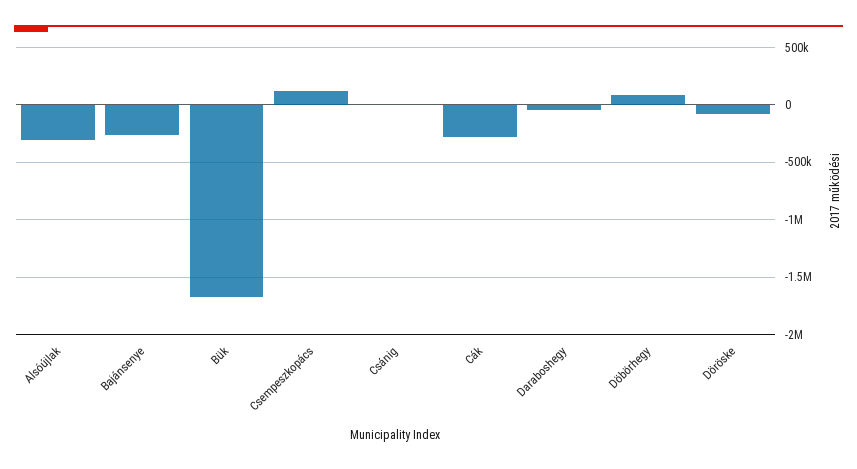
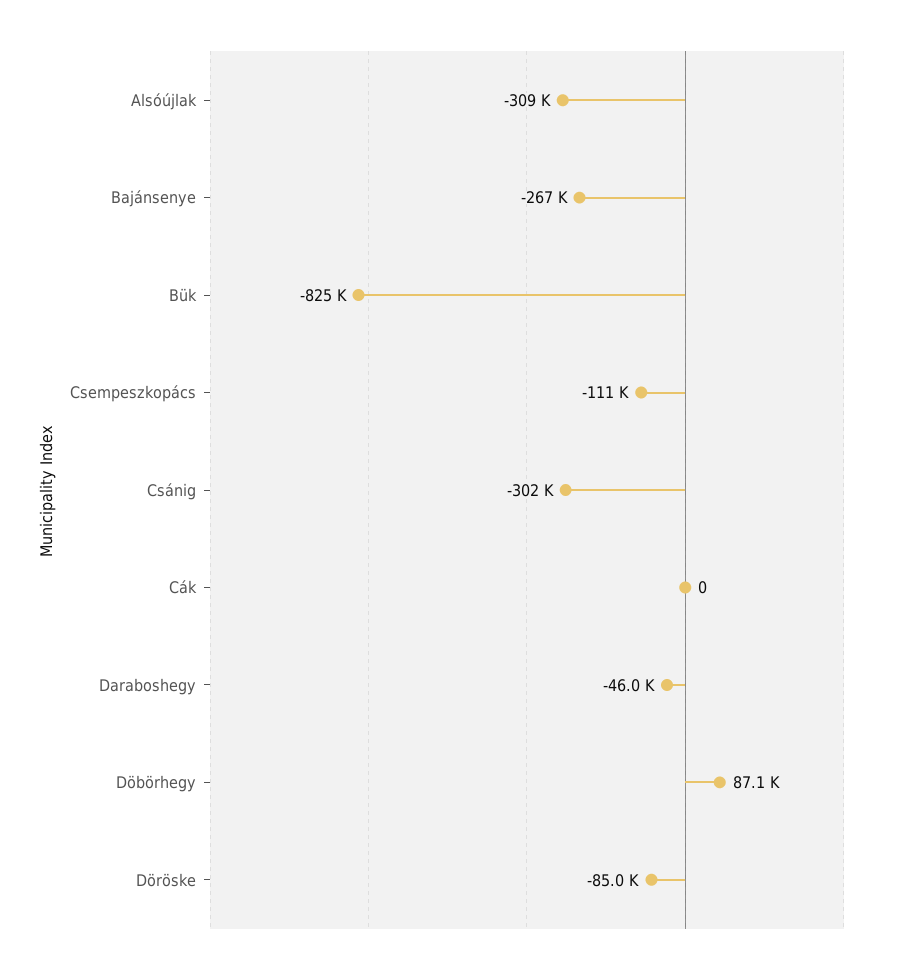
Bük: -1700000 -> -825000
Csempeszkopács: 100000 -> -111000
Csánig: 0 -> -302000
Cák: -300000 -> 0

